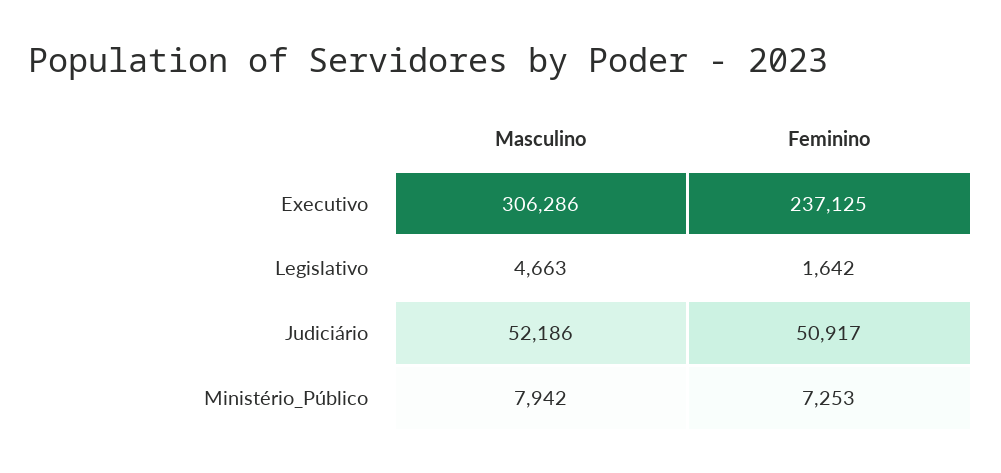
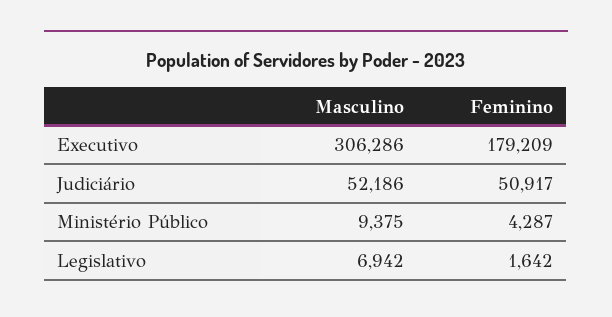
Feminino, Executivo: 237125 -> 179209
Masculino, Legislativo: 4663 -> 6942
Masculino, Ministério_Público: 7942 -> 9375
Feminino, Ministério_Público: 7253 -> 4287

